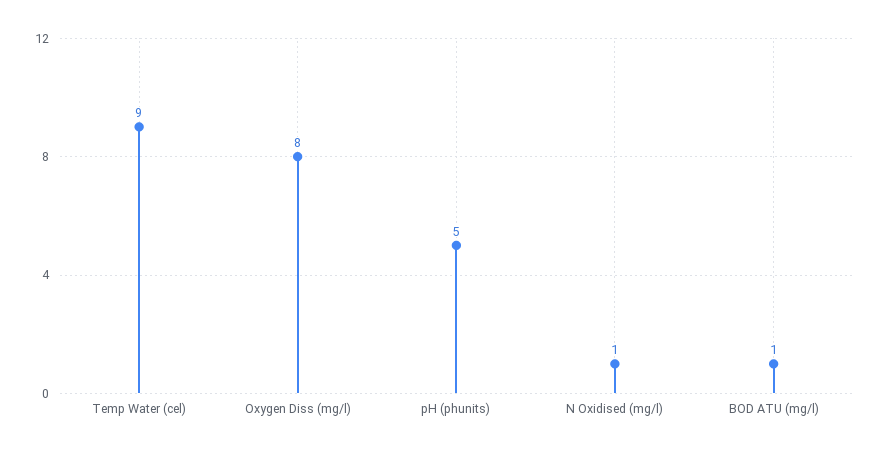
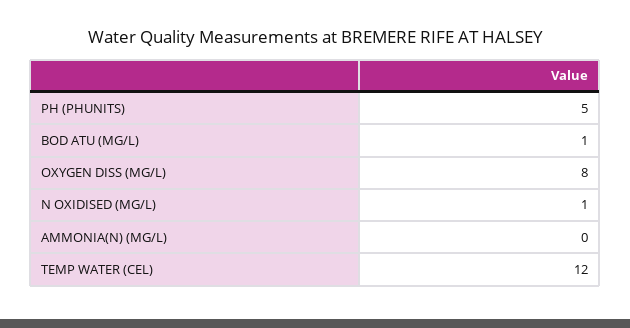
Temp Water (cel): 9 -> 12
AMMONIA(N) (MG/L): none -> 0

